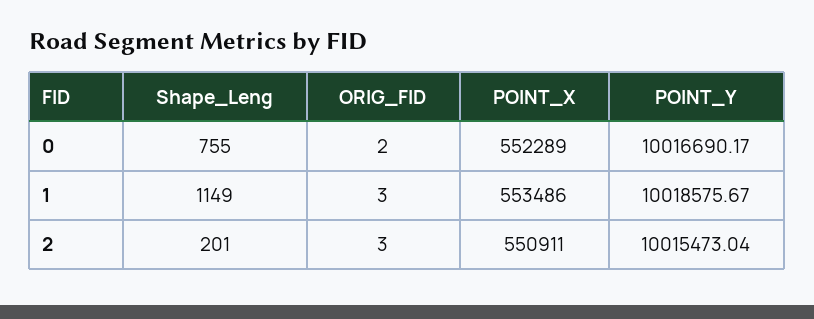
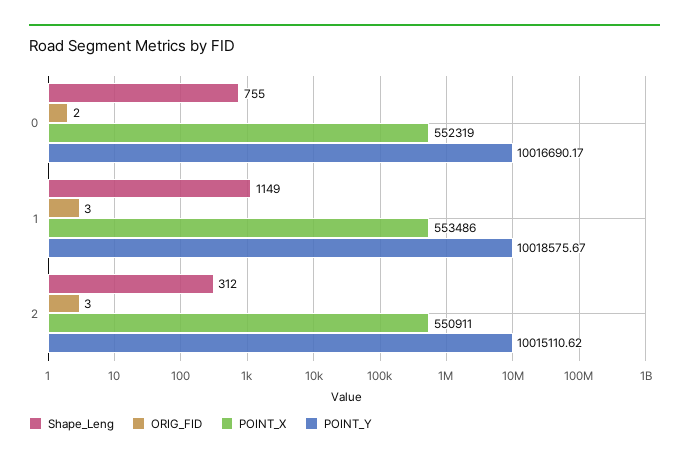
POINT_X, 0: 552289 -> 552319
Shape_Leng, 2: 201 -> 312
POINT_Y, 2: 10015473.04 -> 10015110.62

